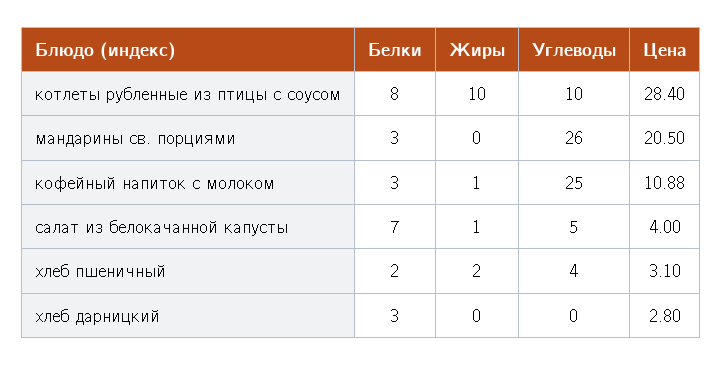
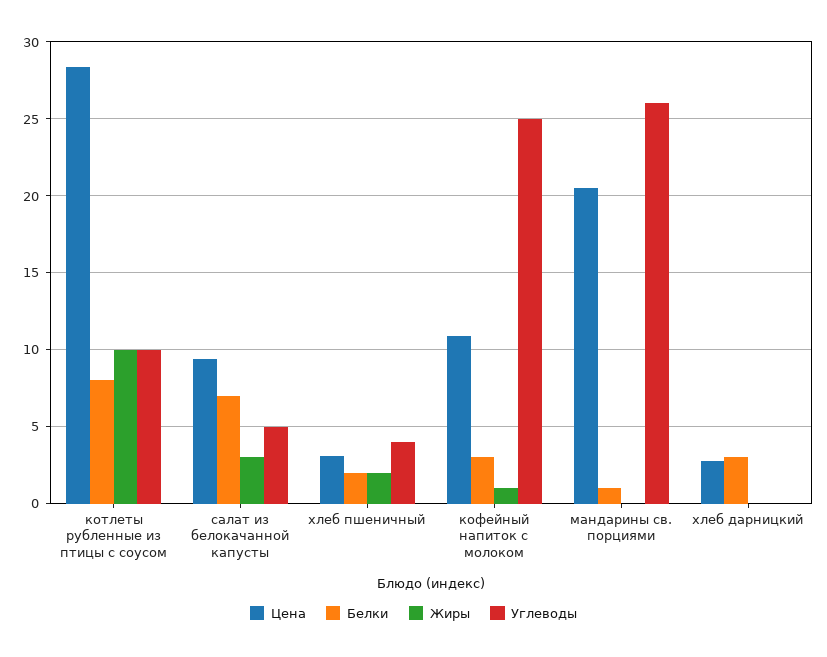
Белки, мандарины св. порциями: 3 -> 1
Жиры, салат из белокачанной капусты: 1 -> 3
Цена, салат из белокачанной капусты: 4 -> 9.5

